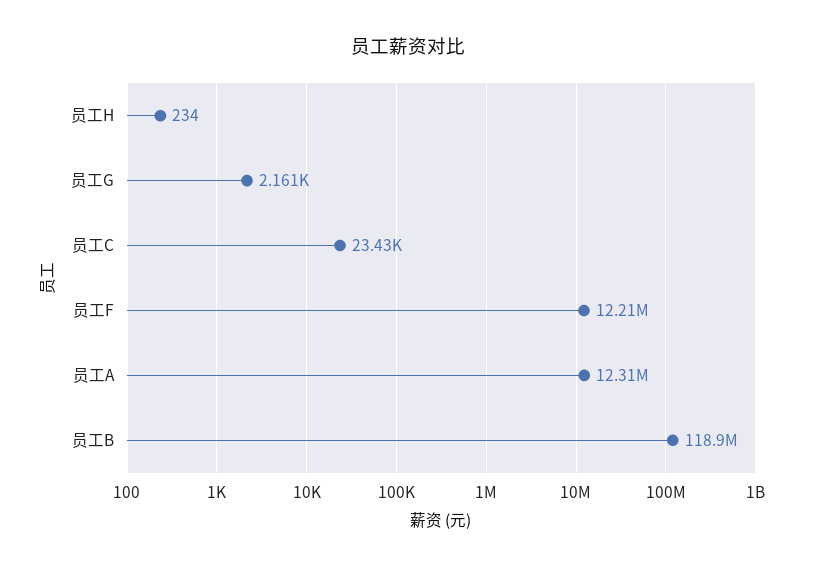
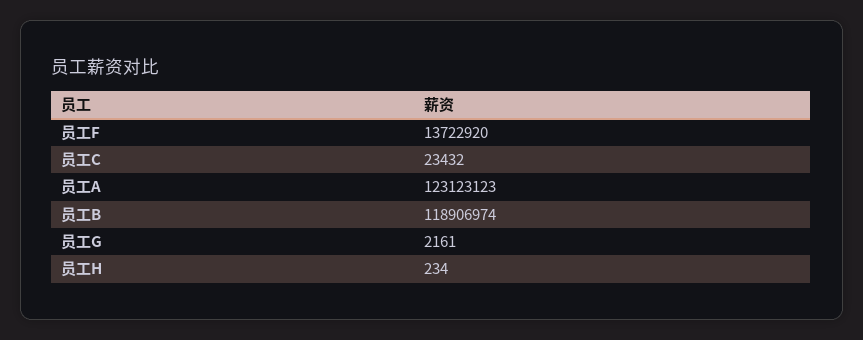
员工F: 12210000 -> 13722920
员工A: 12310000 -> 123123123

